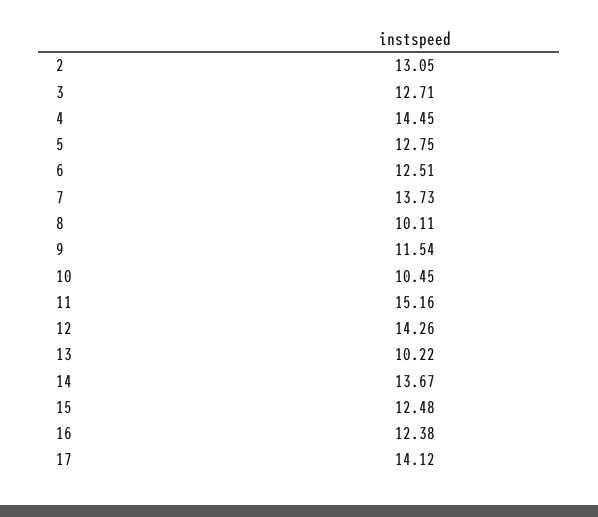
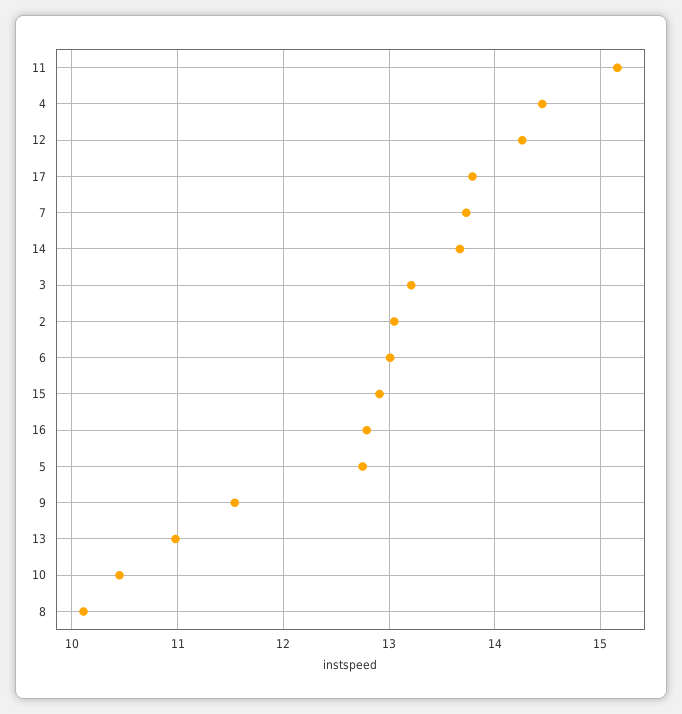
3: 12.71 -> 13.2
6: 12.51 -> 13
13: 10.22 -> 11
15: 12.48 -> 12.9
16: 12.38 -> 12.8
17: 14.12 -> 13.8

